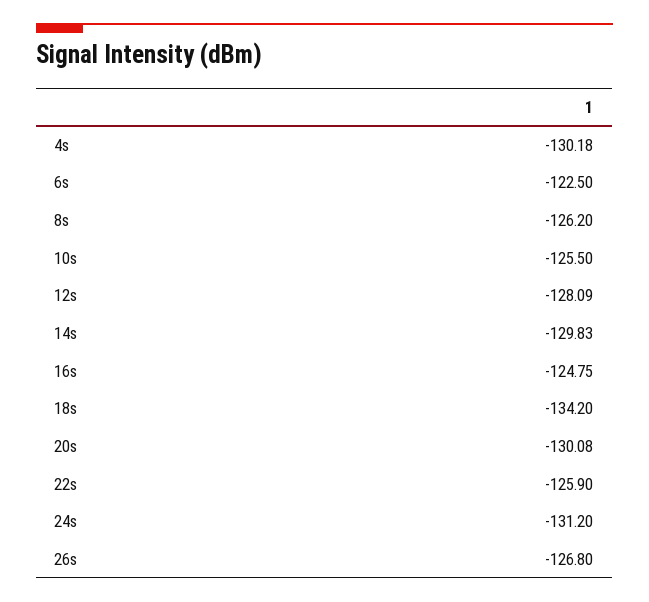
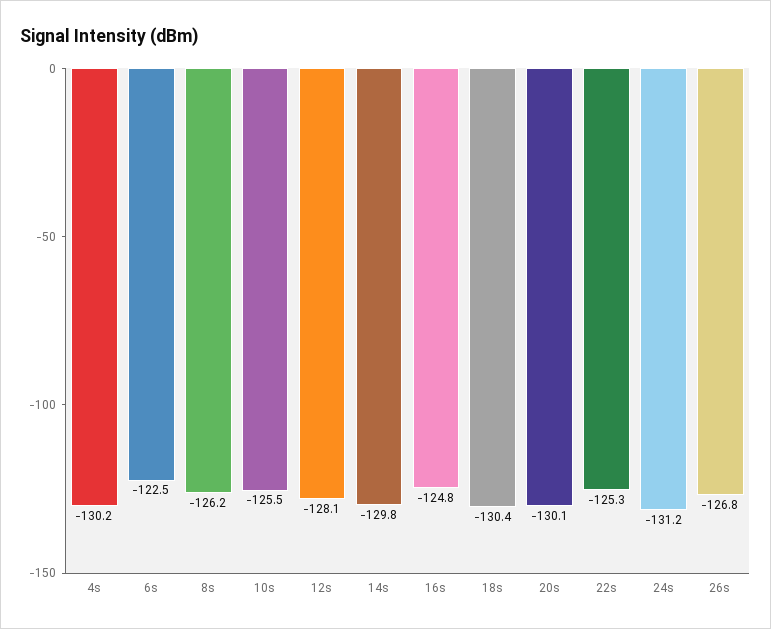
18s: -134.2 -> -130.4
22s: -125.9 -> -125.3

